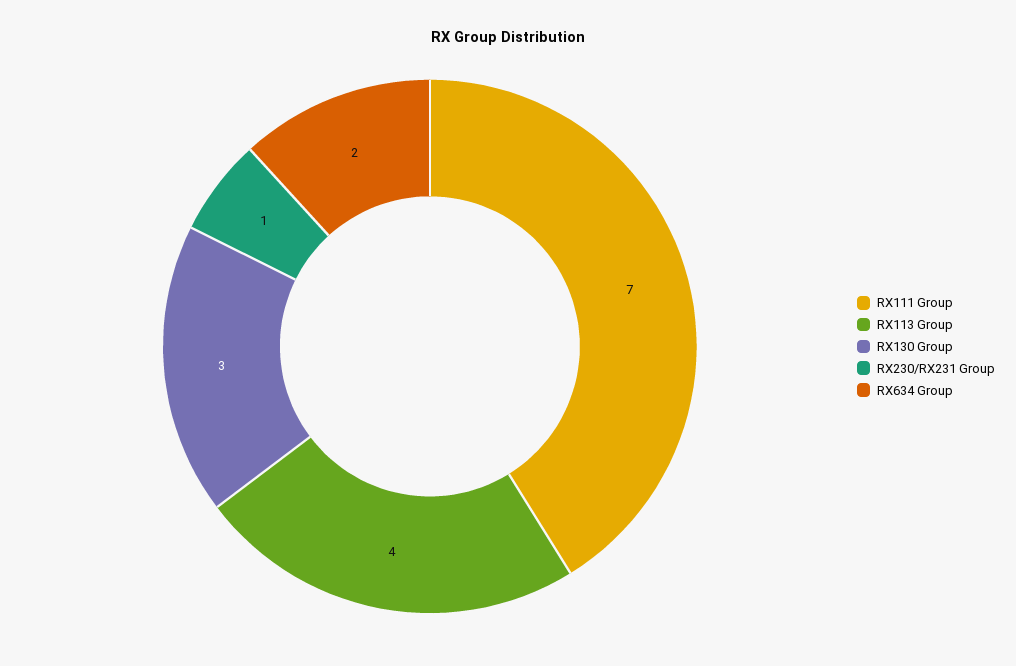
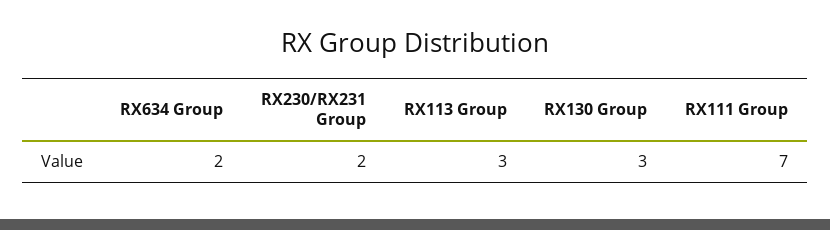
RX113 Group: 4 -> 3
RX230/RX231 Group: 1 -> 2

